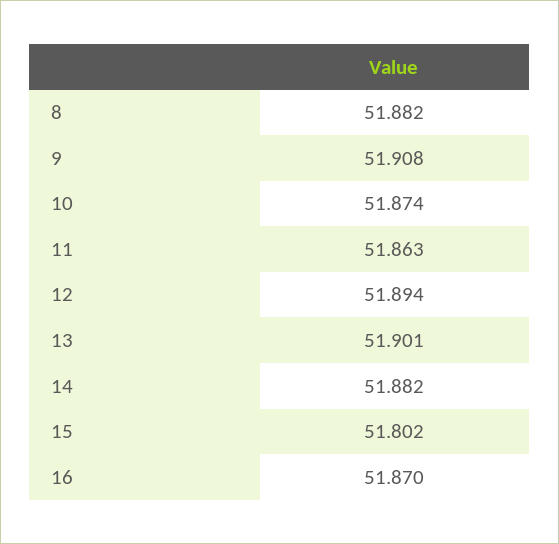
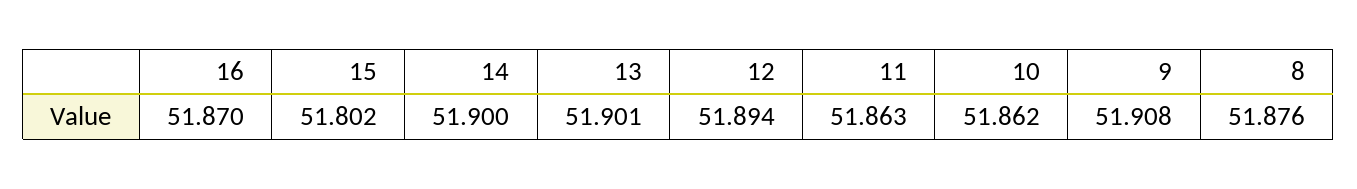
8: 51.882 -> 51.876
10: 51.874 -> 51.862
14: 51.882 -> 51.9

